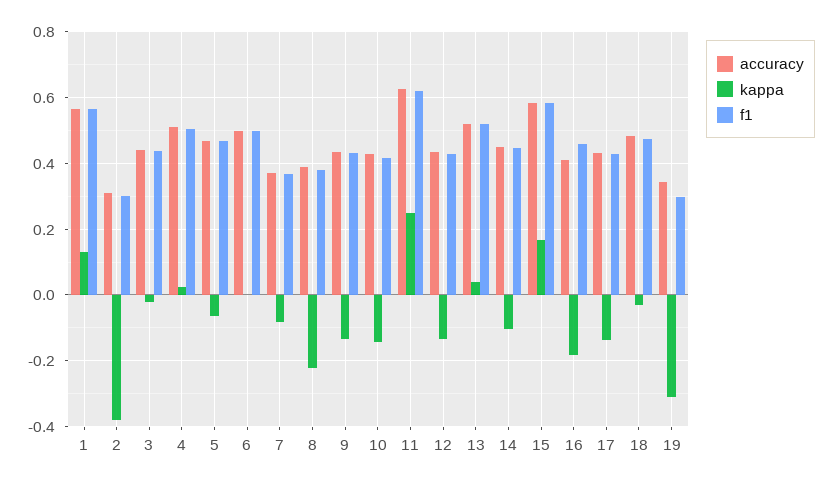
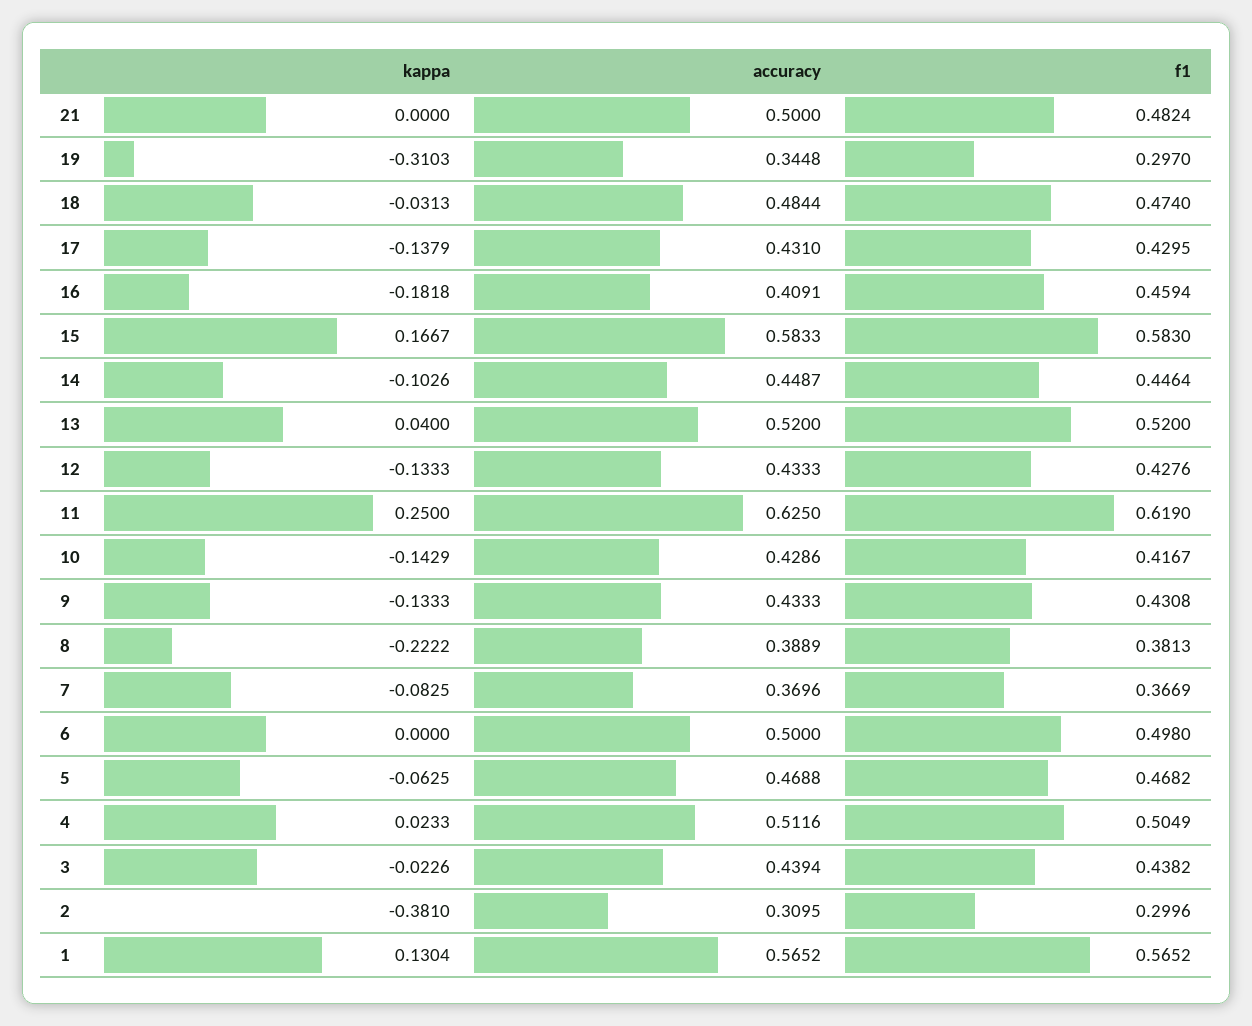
kappa, 21: none -> 0
accuracy, 21: none -> 0.5
f1, 21: none -> 0.4824

